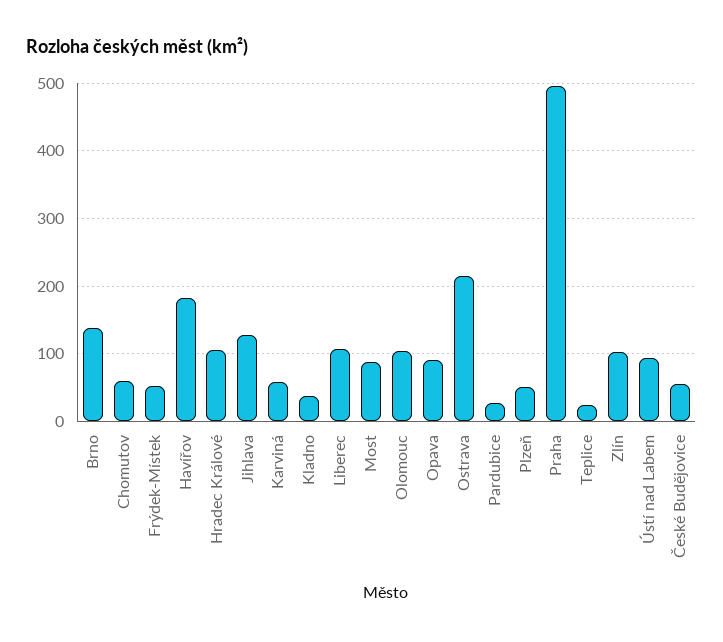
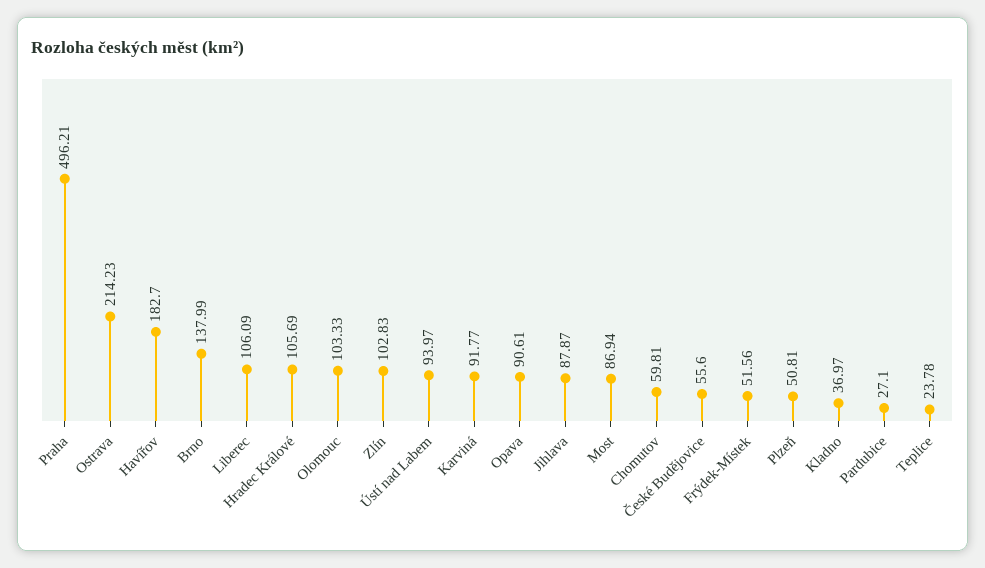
Jihlava: 130 -> 87.87
Karviná: 60 -> 91.77

